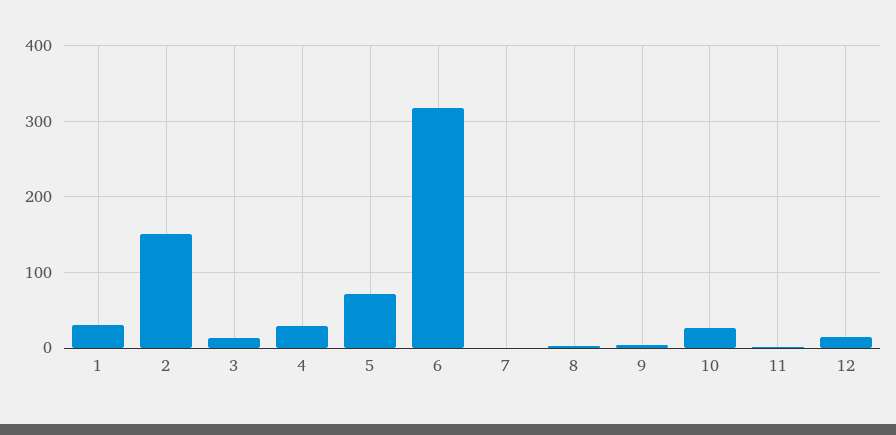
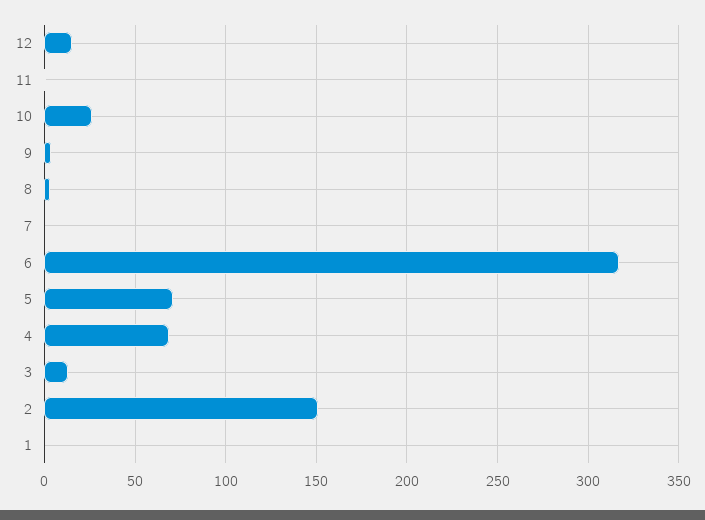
1: 30 -> 0
4: 30 -> 70

